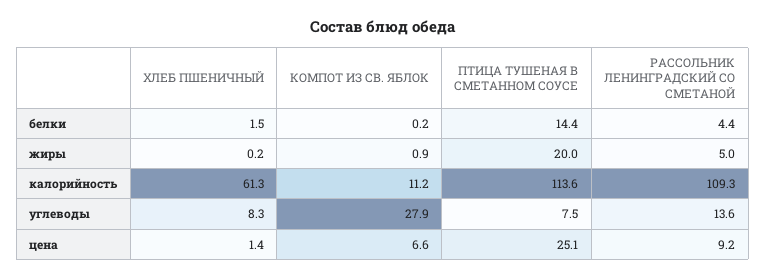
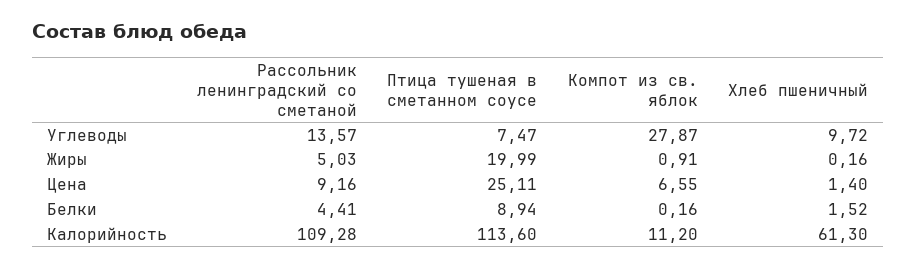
ПТИЦА ТУШЕНАЯ В СМЕТАННОМ СОУСЕ, белки: 14.4 -> 8.94
ХЛЕБ ПШЕНИЧНЫЙ, углеводы: 8.3 -> 9.72

